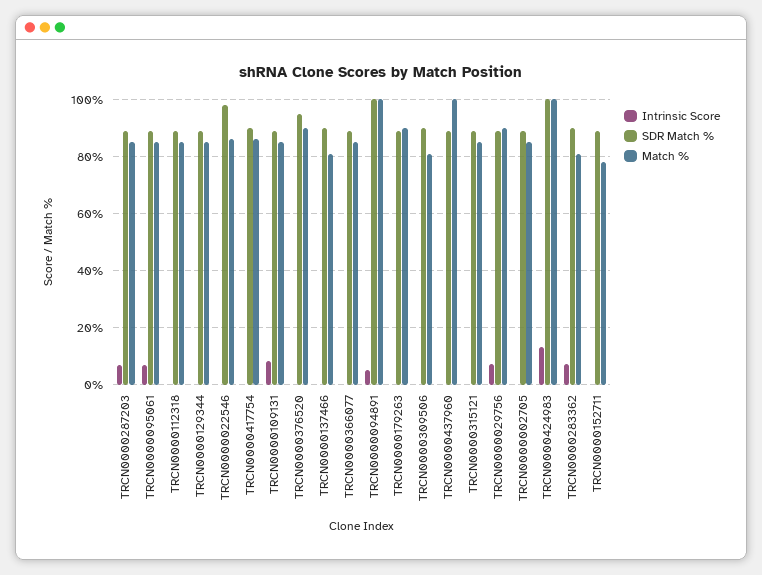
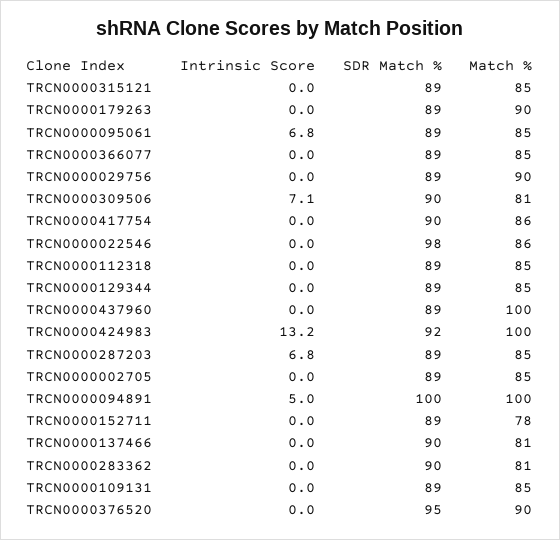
Intrinsic Score, TRCN0000109131: 7.5 -> 0
Intrinsic Score, TRCN0000309506: 0 -> 7.1
Intrinsic Score, TRCN0000029756: 7.5 -> 0
SDR Match %, TRCN0000424983: 100 -> 92
Intrinsic Score, TRCN0000283362: 7.5 -> 0

